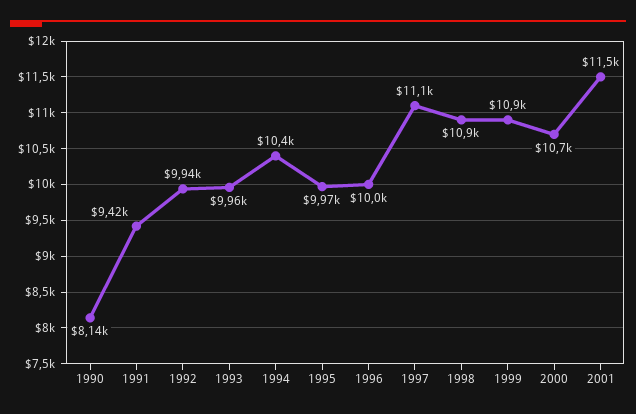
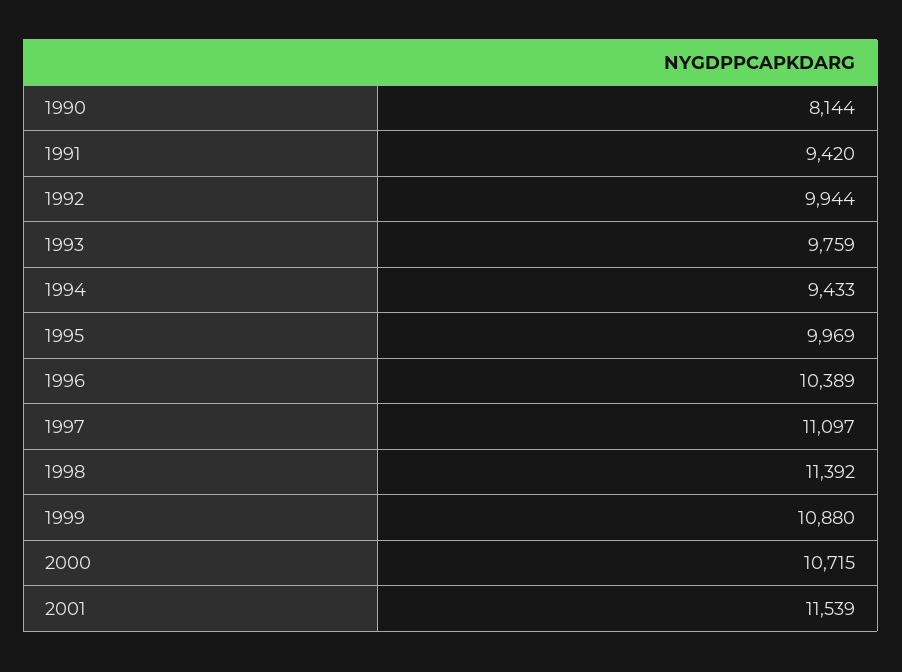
1993: 9960 -> 9759
1994: 10400 -> 9433
1996: 10000 -> 10389
1998: 10900 -> 11392

